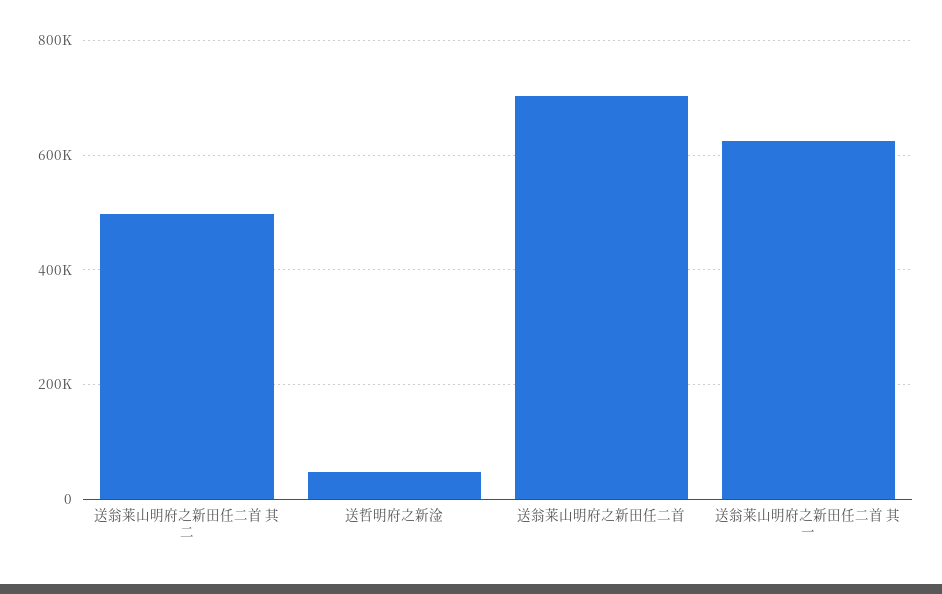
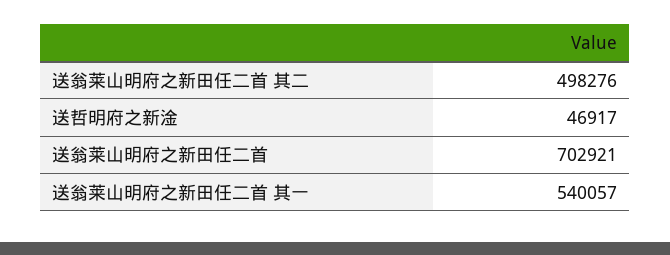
送翁莱山明府之新田任二首 其一: 620000 -> 540057

